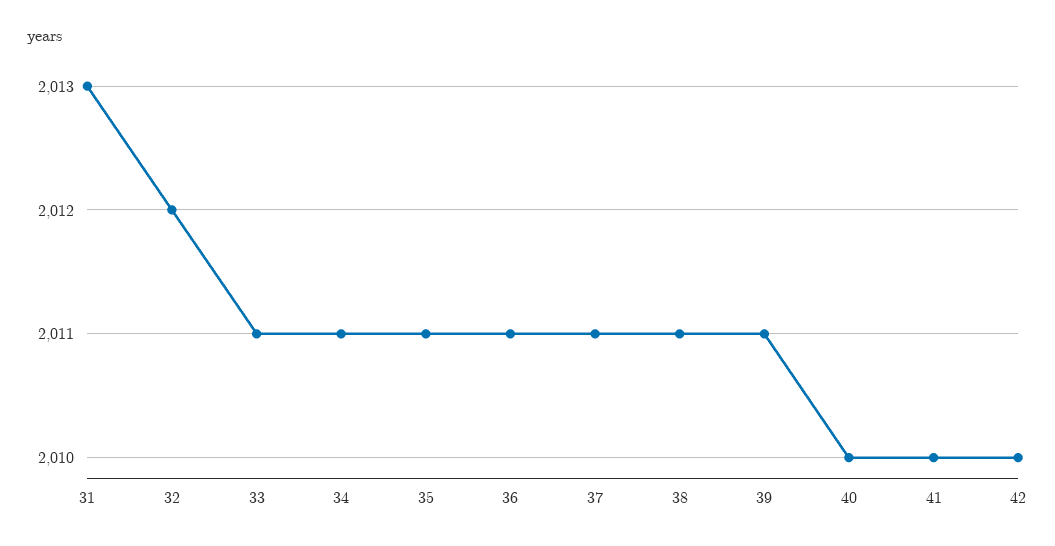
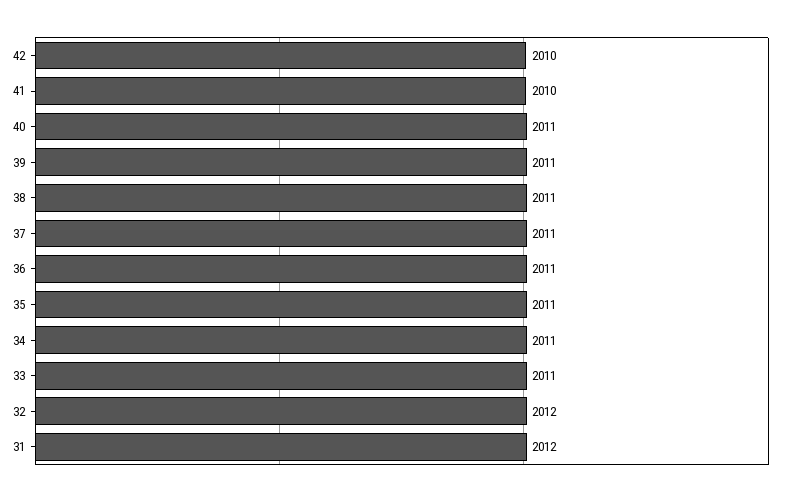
31: 2013 -> 2012
40: 2010 -> 2011

